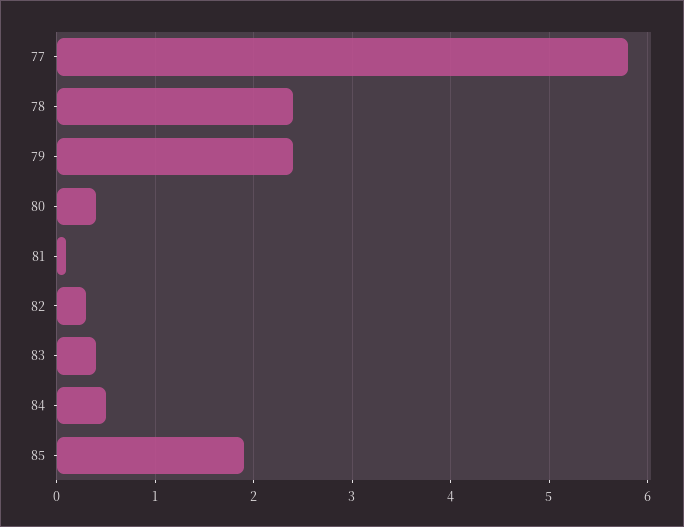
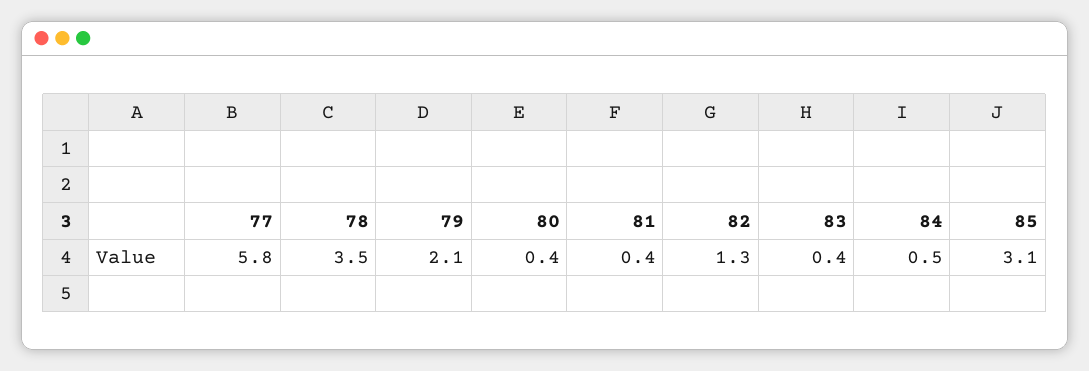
78: 2.4 -> 3.5
79: 2.4 -> 2.1
81: 0.1 -> 0.4
82: 0.3 -> 1.3
85: 1.9 -> 3.1

